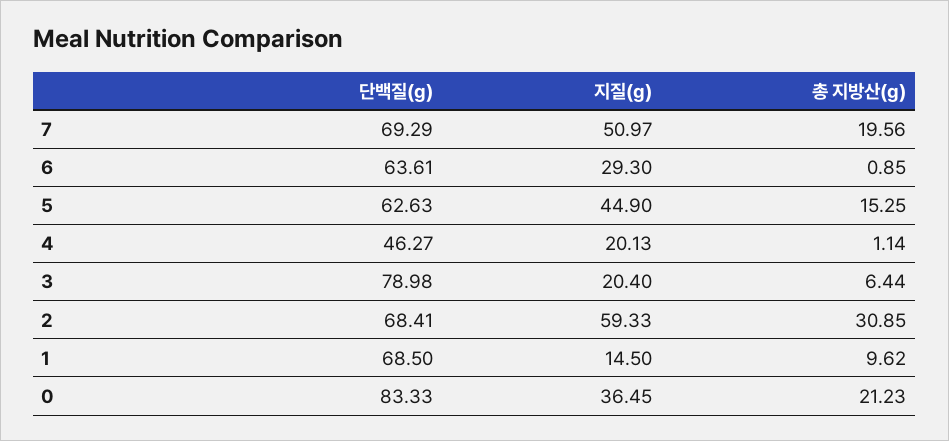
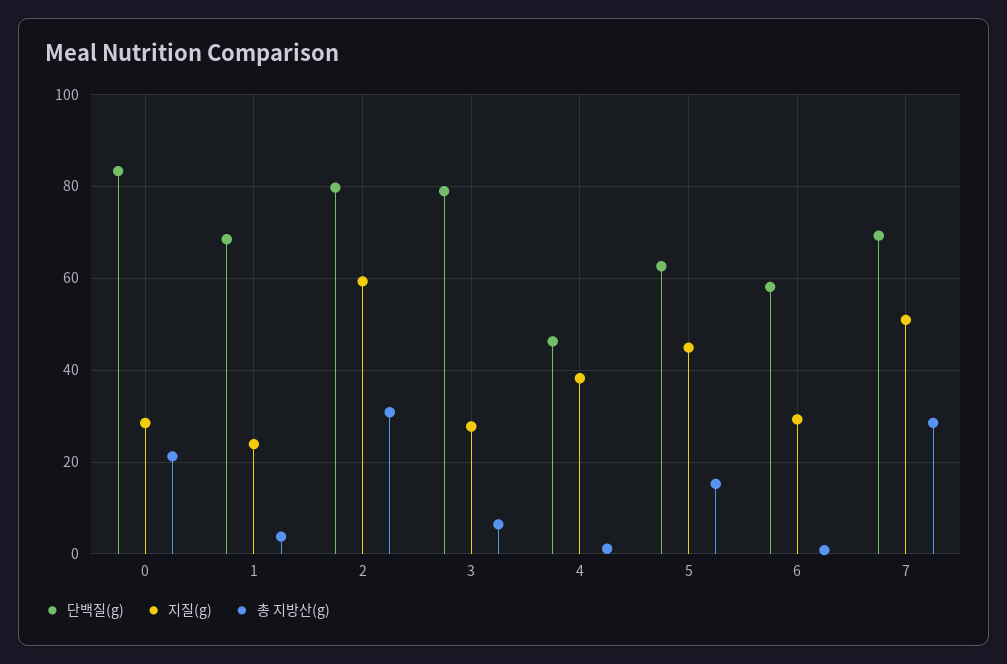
총 지방산(g), 7: 19.56 -> 28
단백질(g), 6: 63.61 -> 58
지질(g), 4: 20.13 -> 38
지질(g), 3: 20.4 -> 28
단백질(g), 2: 68.41 -> 80
지질(g), 1: 14.5 -> 24
총 지방산(g), 1: 9.62 -> 4
지질(g), 0: 36.45 -> 28

